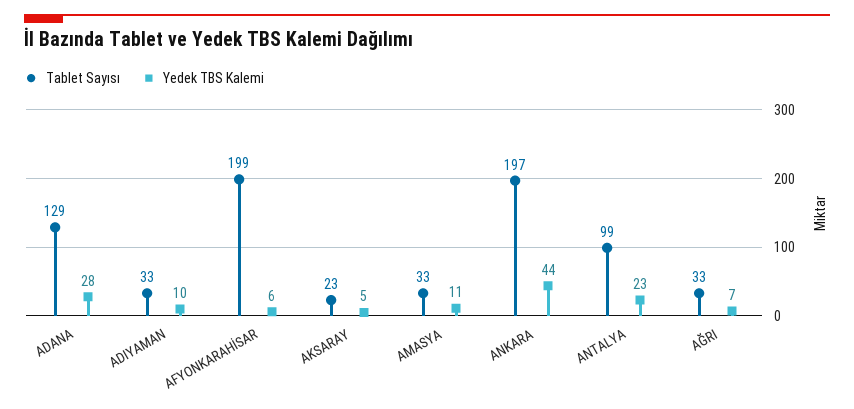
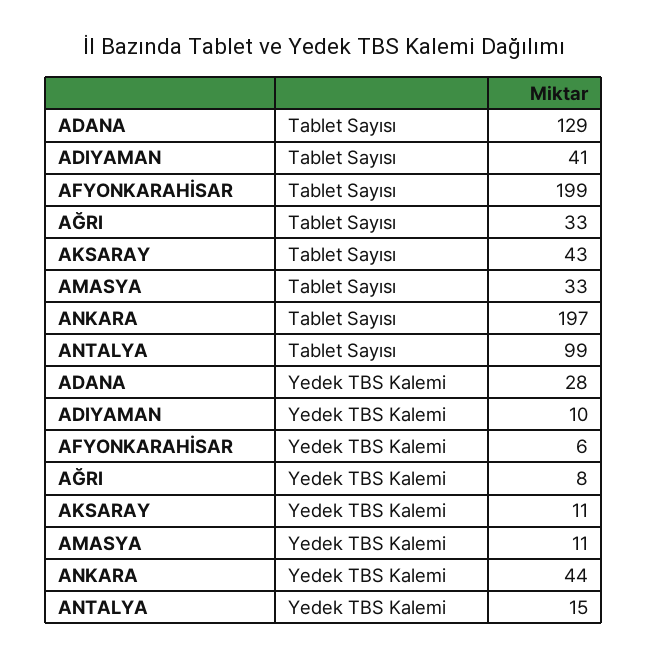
Tablet Sayısı, ADIYAMAN: 33 -> 41
Tablet Sayısı, AKSARAY: 23 -> 43
Yedek TBS Kalemi, AKSARAY: 5 -> 11
Yedek TBS Kalemi, ANTALYA: 23 -> 15
Yedek TBS Kalemi, AĞRI: 7 -> 8

